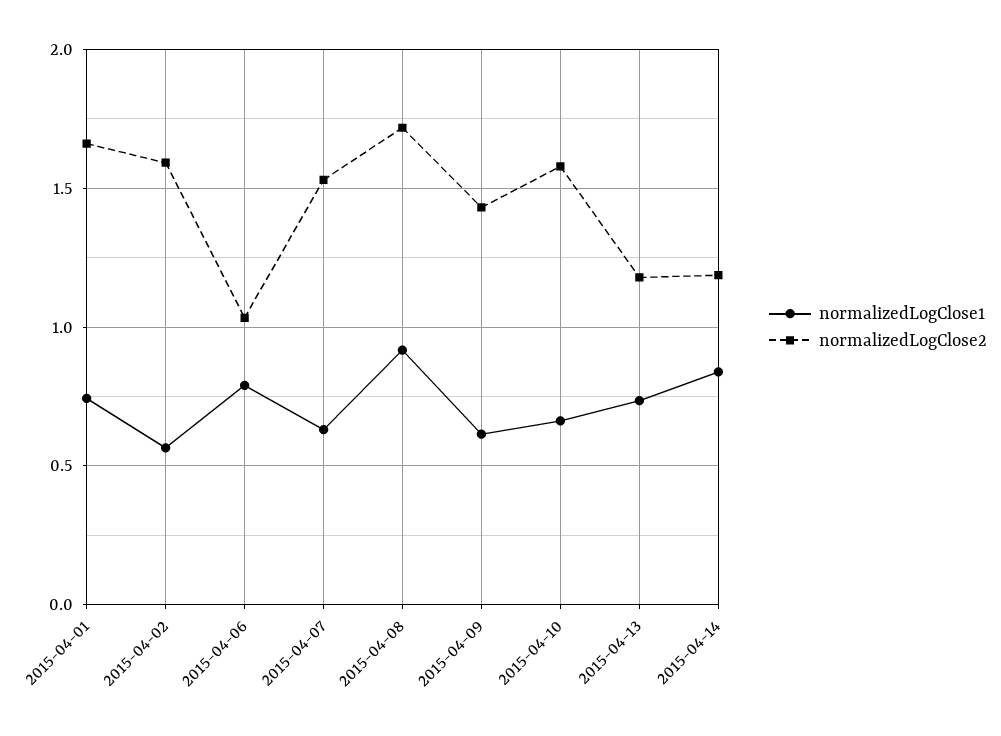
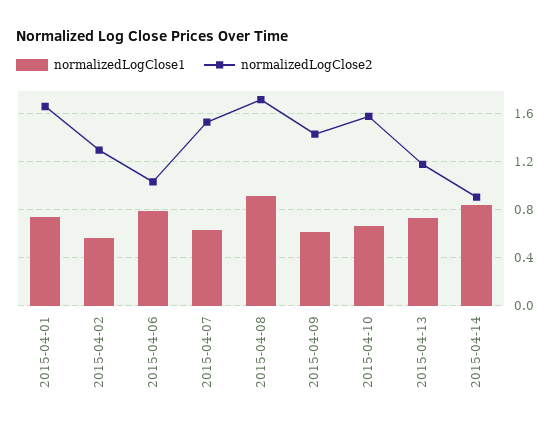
normalizedLogClose2, 2015-04-02: 1.6 -> 1.3
normalizedLogClose2, 2015-04-14: 1.2 -> 0.9

